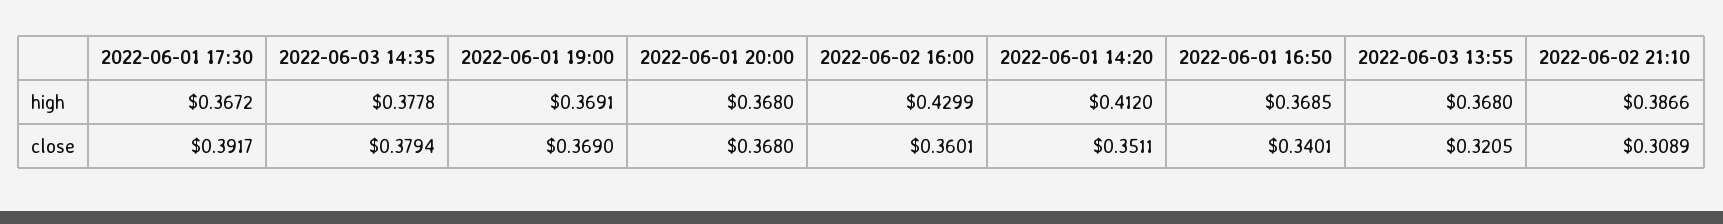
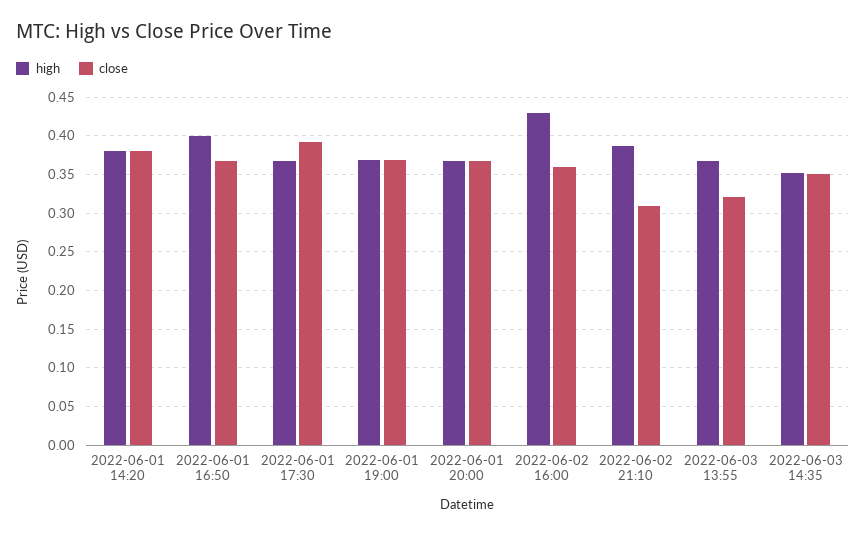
high, 2022-06-03 14:35: 0.3778 -> 0.35
high, 2022-06-01 14:20: 0.412 -> 0.38
high, 2022-06-01 16:50: 0.3685 -> 0.4
close, 2022-06-03 14:35: 0.3794 -> 0.35
close, 2022-06-01 14:20: 0.3511 -> 0.38
close, 2022-06-01 16:50: 0.3401 -> 0.37

